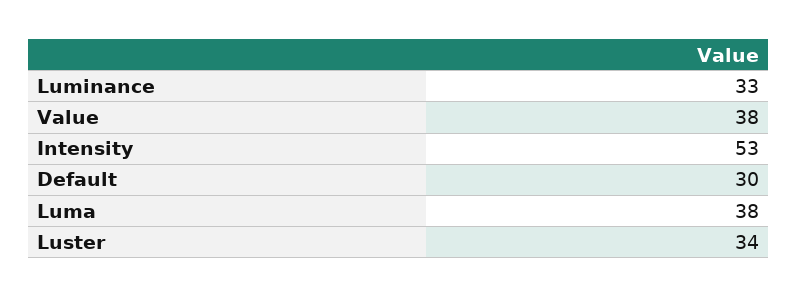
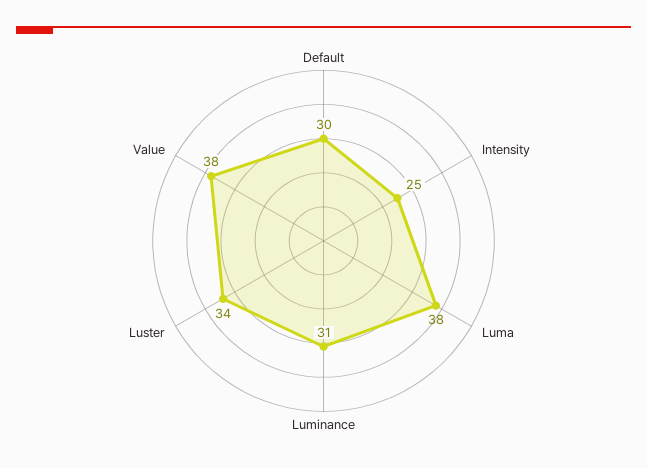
Luminance: 33 -> 31
Intensity: 53 -> 25

